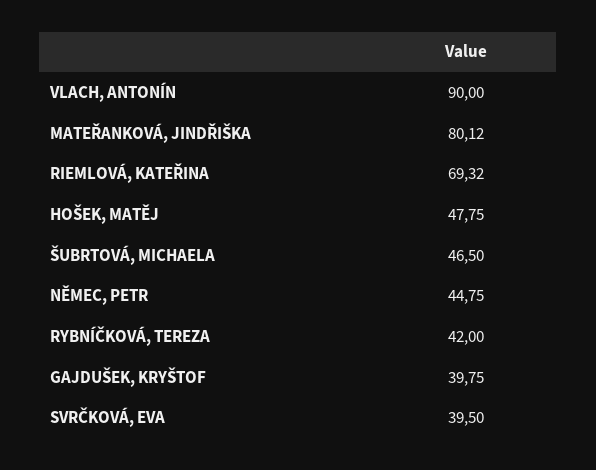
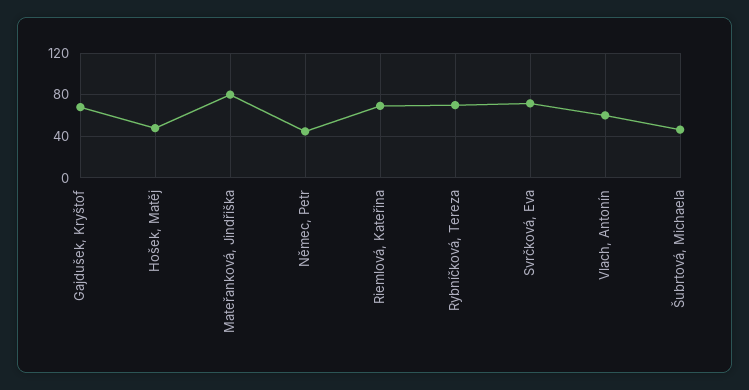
VLACH, ANTONÍN: 90 -> 60
RYBNÍČKOVÁ, TEREZA: 42 -> 70
GAJDUŠEK, KRYŠTOF: 39.75 -> 70
SVRČKOVÁ, EVA: 39.5 -> 70

